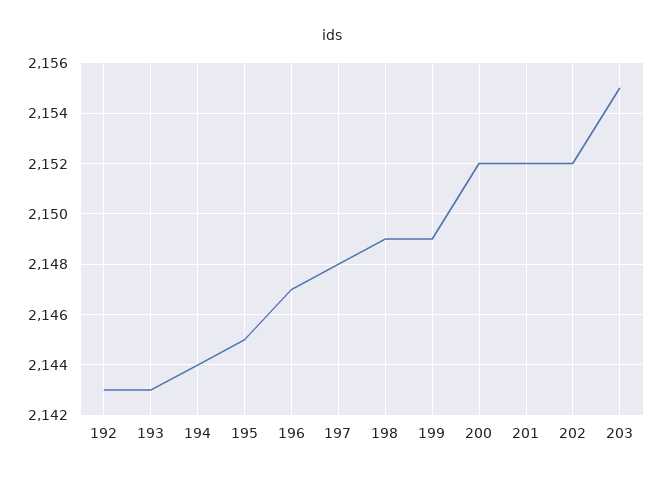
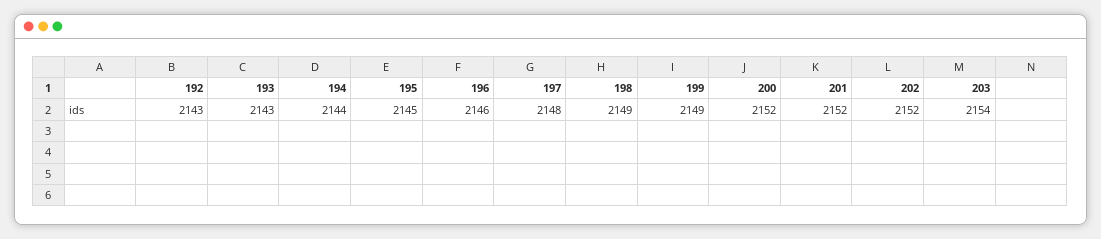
196: 2147 -> 2146
203: 2155 -> 2154

